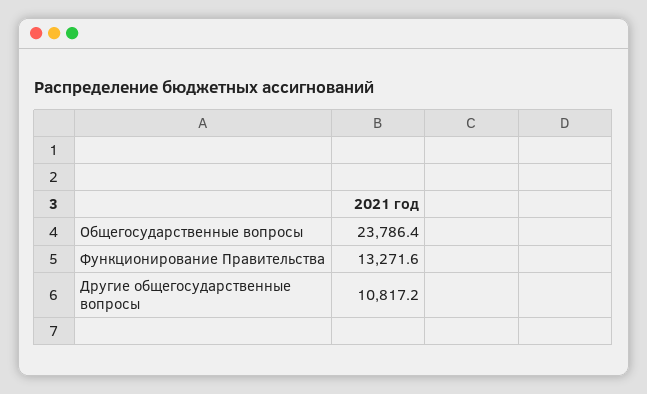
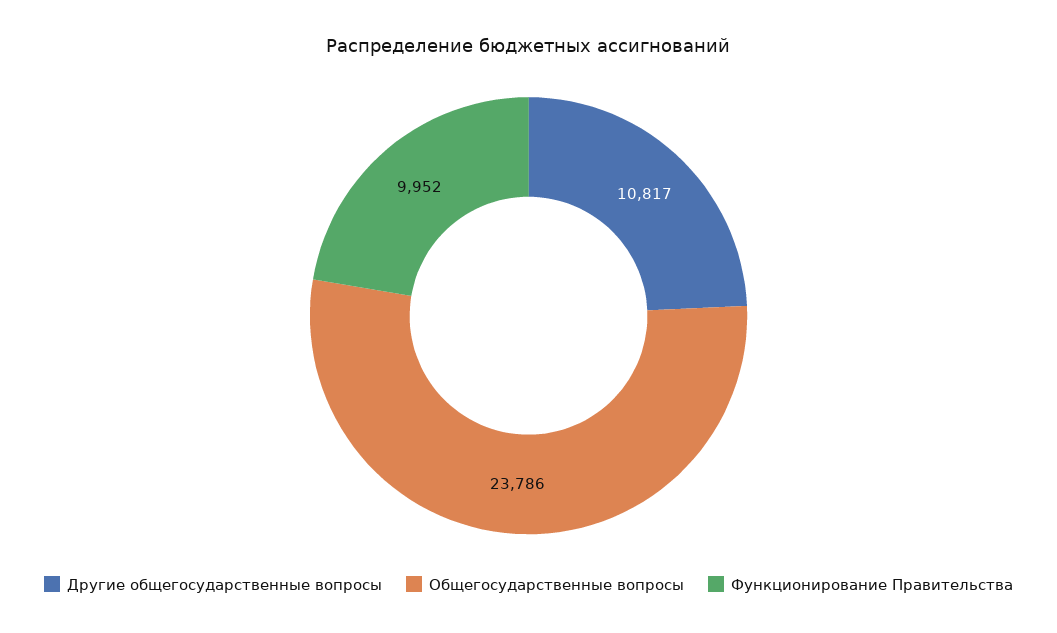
Функционирование Правительства: 13271.6 -> 9952

